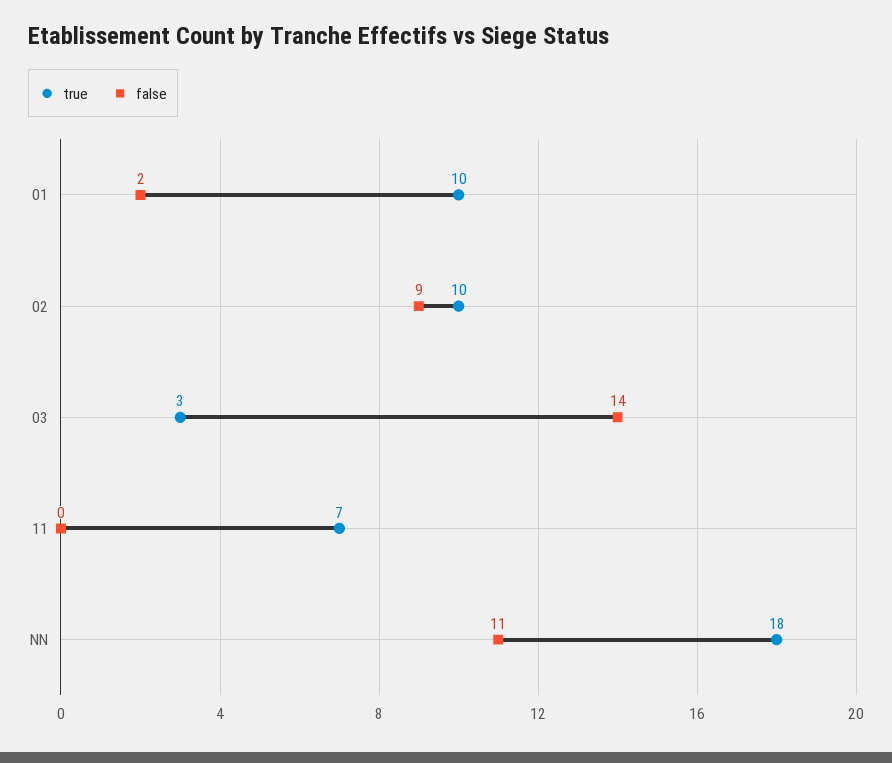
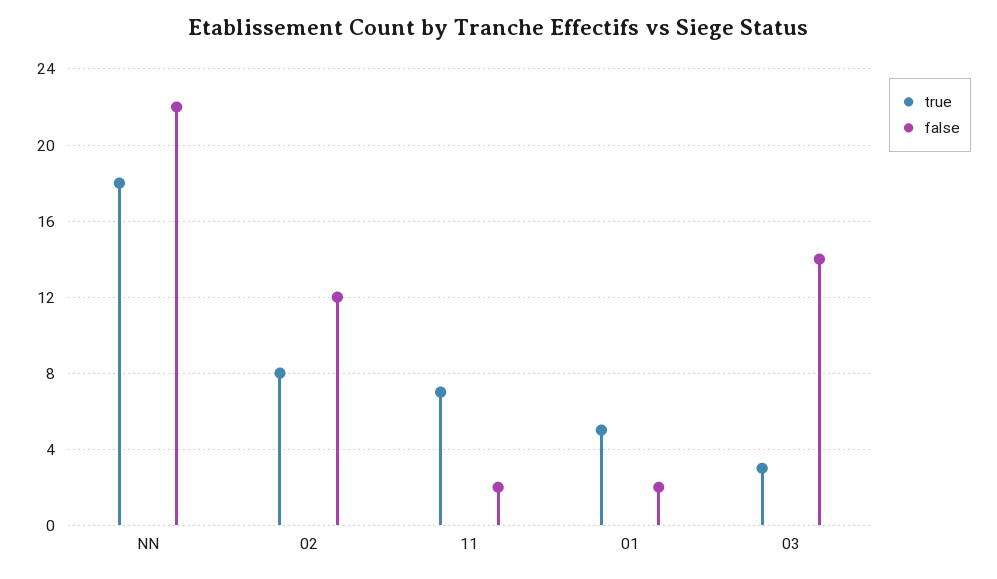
true, 01: 10 -> 5
true, 02: 10 -> 8
false, 02: 9 -> 12
false, 11: 0 -> 2
false, NN: 11 -> 22

